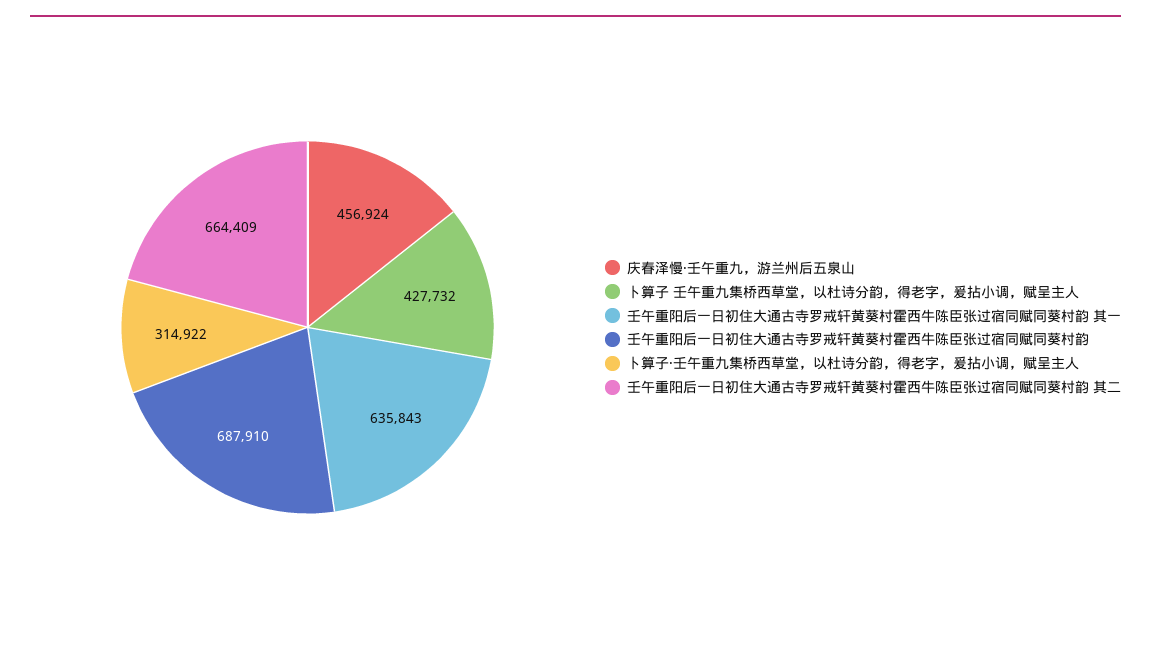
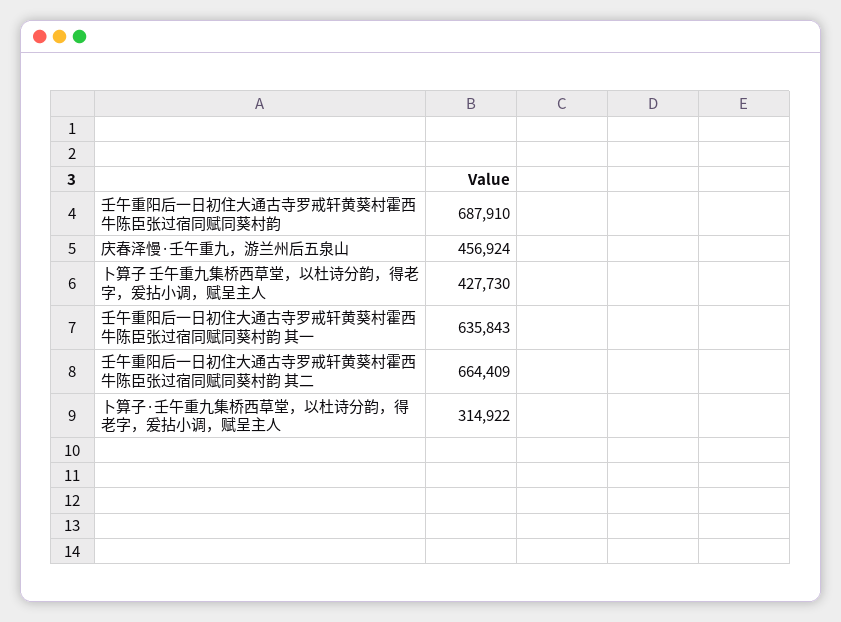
卜算子 壬午重九集桥西草堂，以杜诗分韵，得老字，爰拈小调，赋呈主人: 427732 -> 427730

